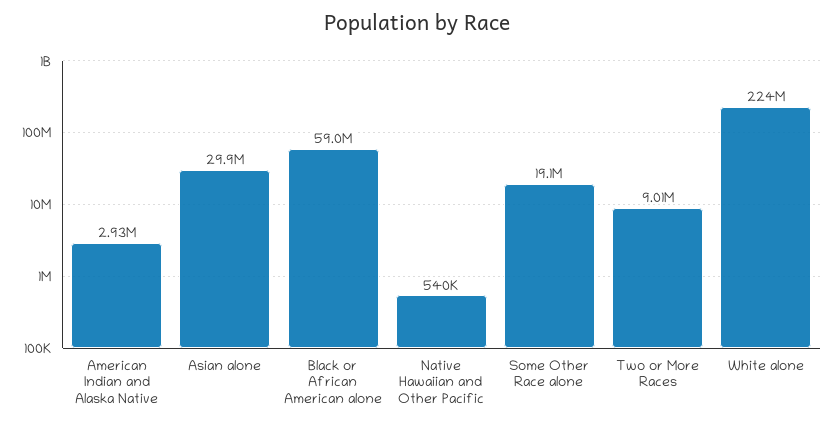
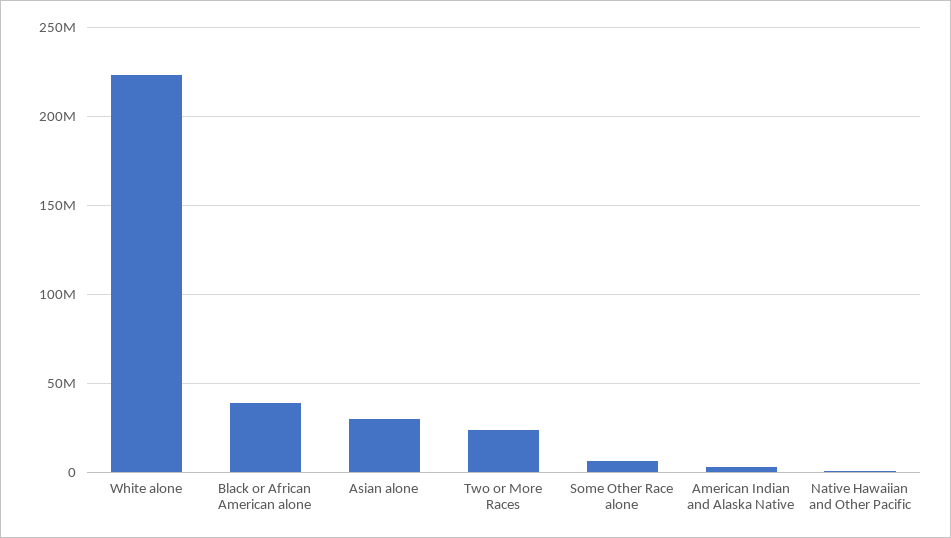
Black or African American alone: 59000000 -> 40000000
Some Other Race alone: 19100000 -> 5000000
Two or More Races: 9010000 -> 25000000

